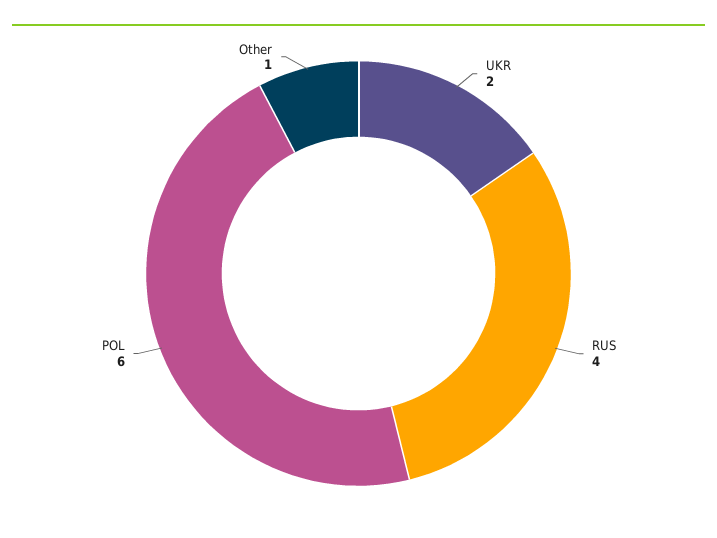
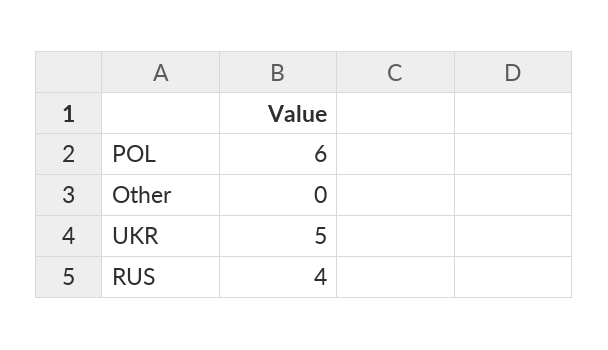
UKR: 2 -> 5
Other: 1 -> 0

